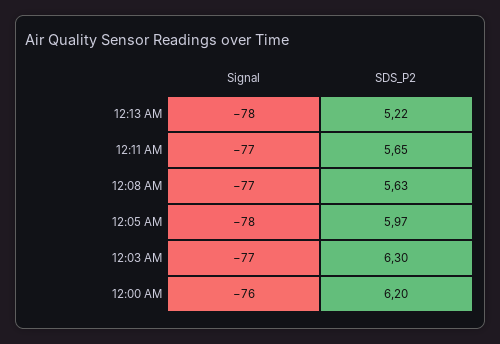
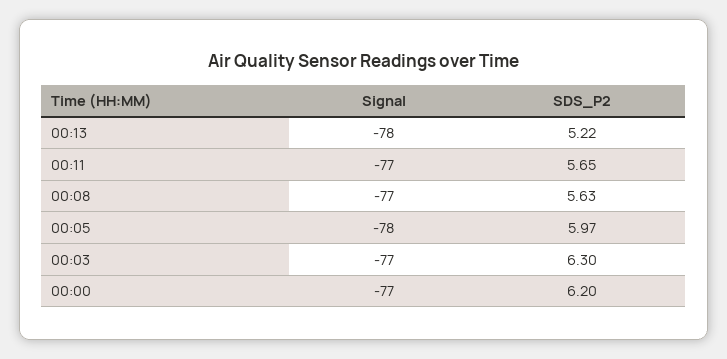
Signal, 12:00 AM: -76 -> -77

